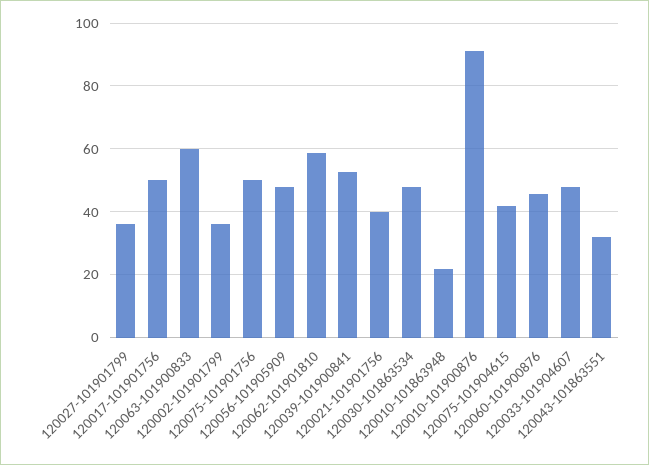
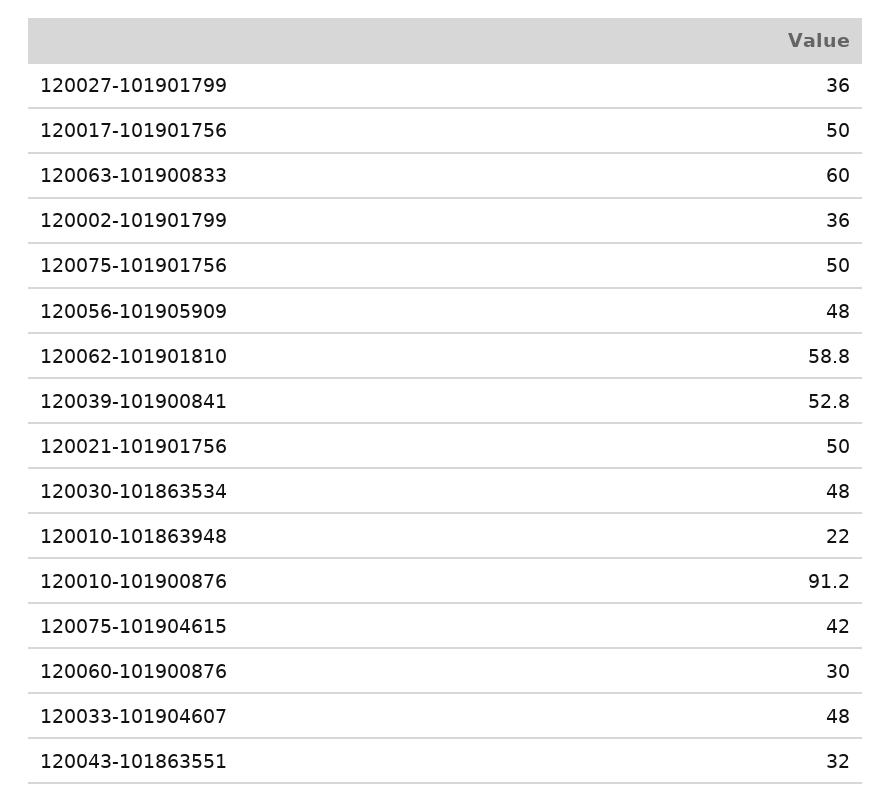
120021-101901756: 40 -> 50
120060-101900876: 46 -> 30

